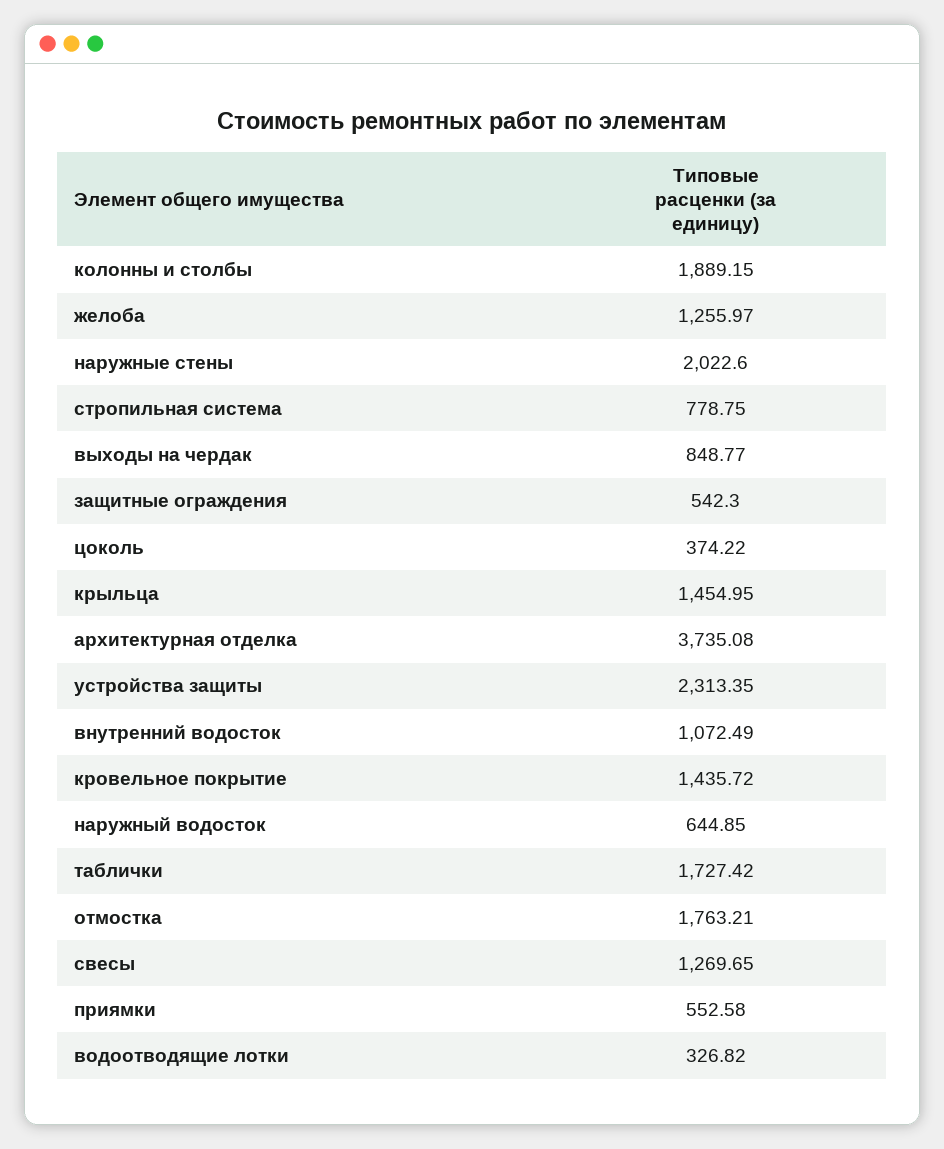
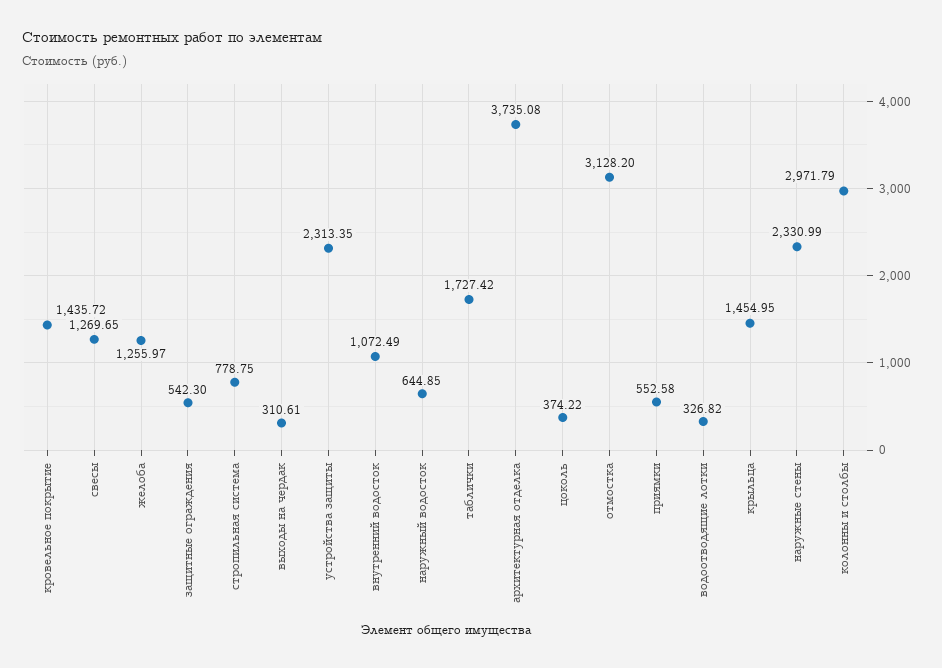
колонны и столбы: 1889.15 -> 2971.79
наружные стены: 2022.6 -> 2330.99
выходы на чердак: 848.77 -> 310.61
отмостка: 1763.21 -> 3128.2

